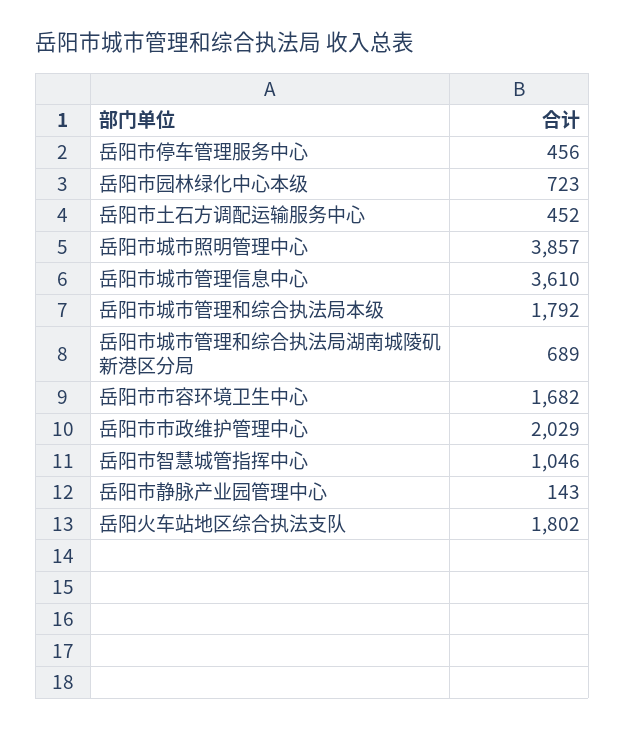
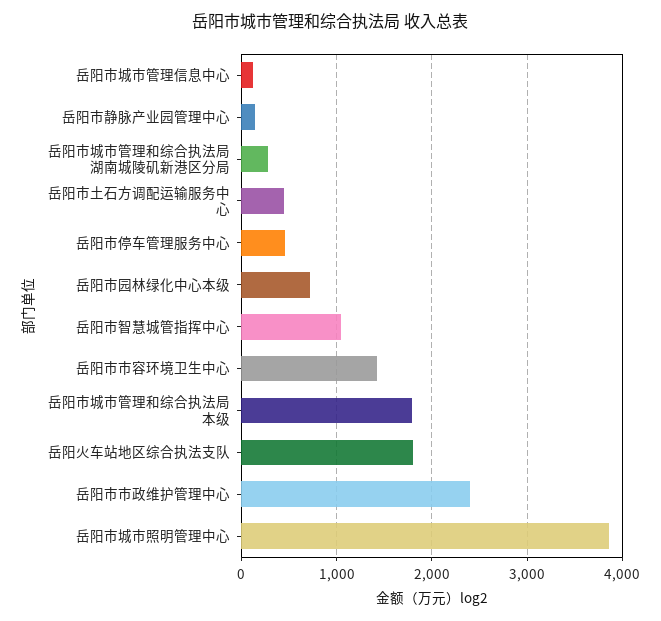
岳阳市城市管理信息中心: 3610 -> 100
岳阳市城市管理和综合执法局湖南城陵矶新港区分局: 689 -> 300
岳阳市市容环境卫生中心: 1682 -> 1400
岳阳市市政维护管理中心: 2029 -> 2400

